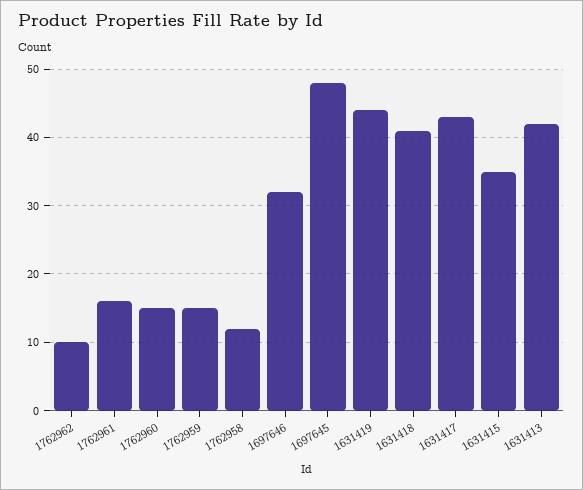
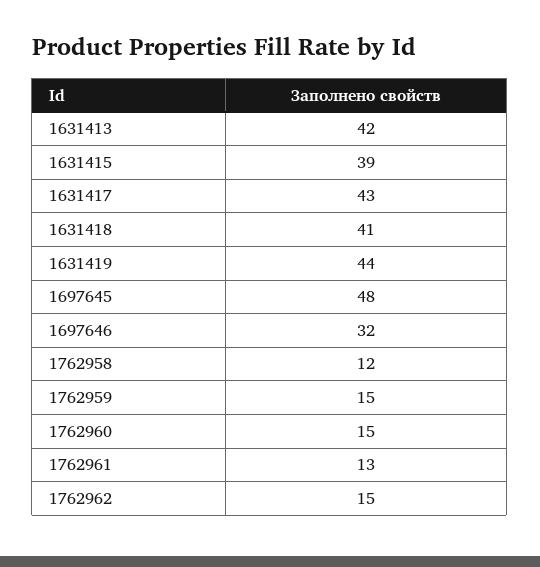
1762962: 10 -> 15
1762961: 16 -> 13
1631415: 35 -> 39

